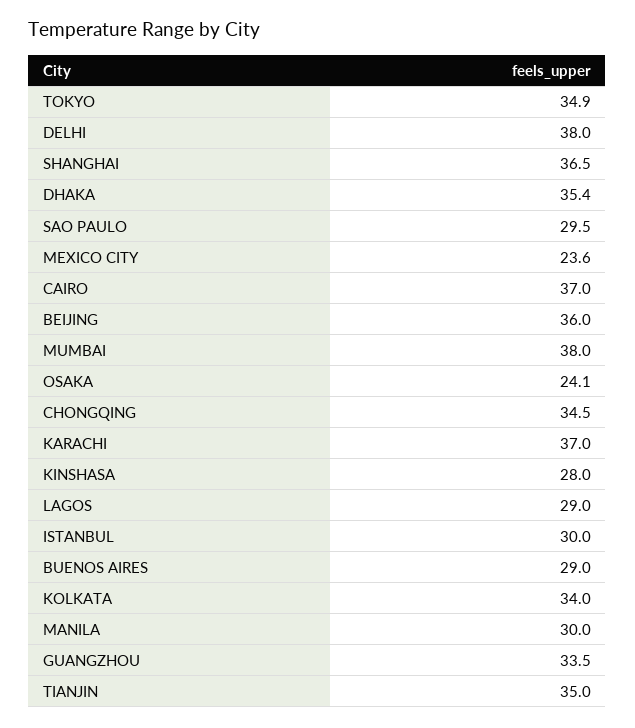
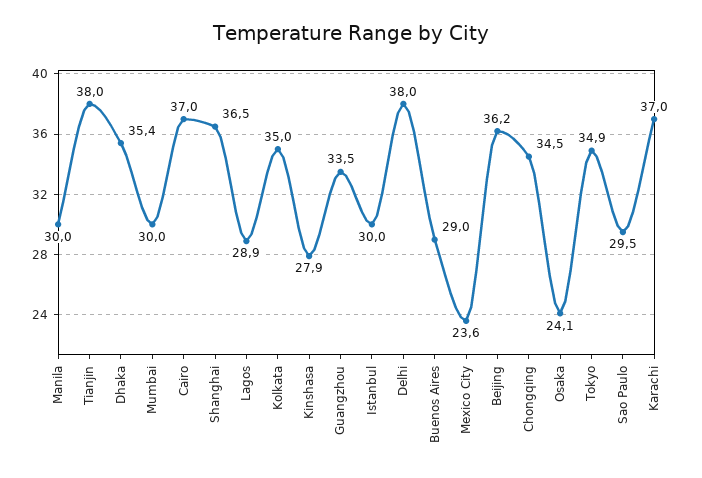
BEIJING: 36 -> 36.2
MUMBAI: 38 -> 30
KINSHASA: 28 -> 27.9
LAGOS: 29 -> 28.9
KOLKATA: 34 -> 35
TIANJIN: 35 -> 38

